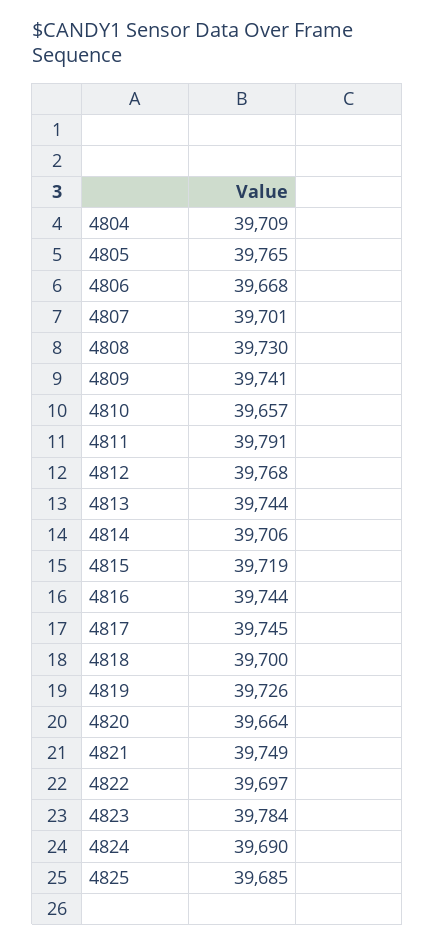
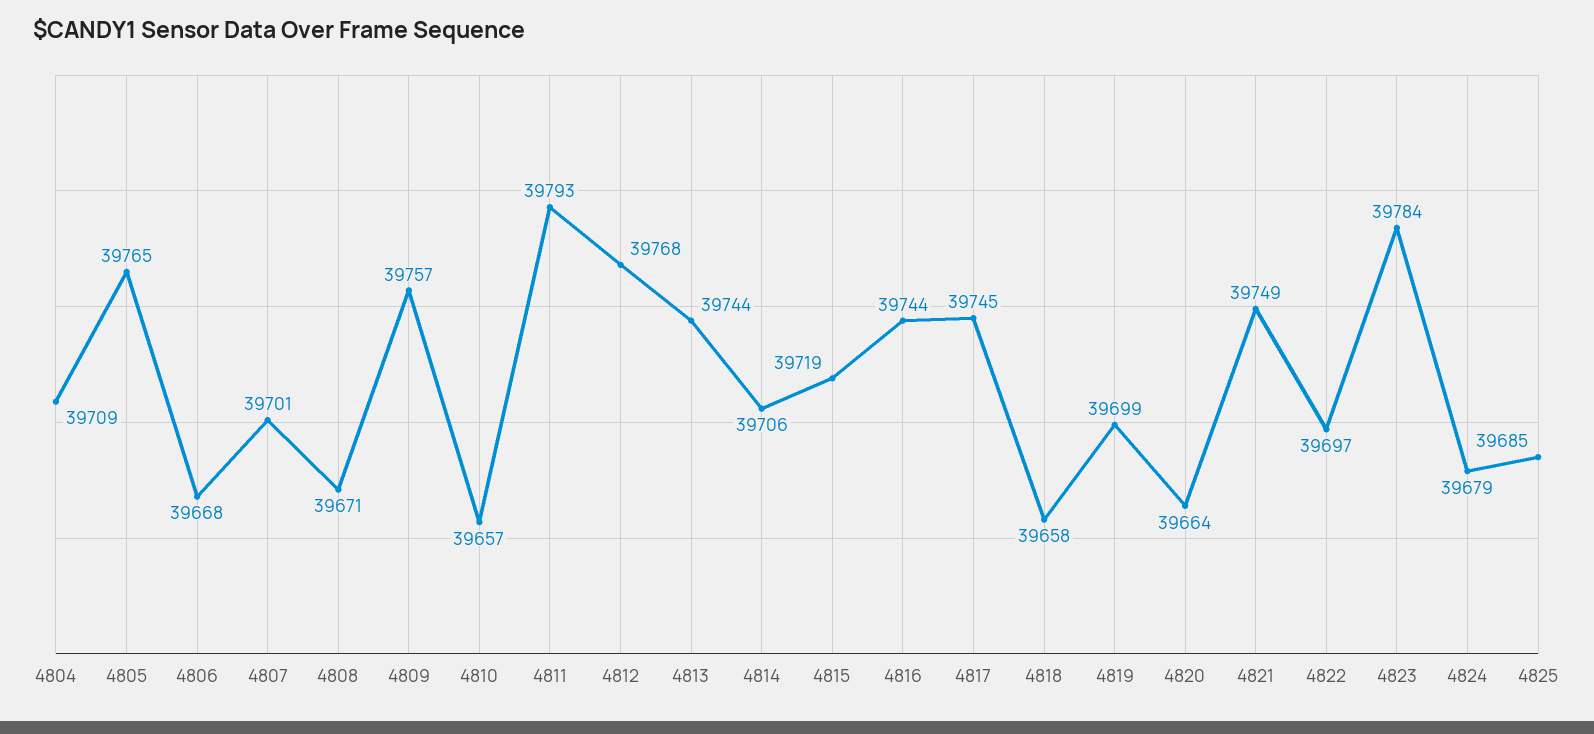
4808: 39730 -> 39671
4809: 39741 -> 39757
4811: 39791 -> 39793
4818: 39700 -> 39658
4819: 39726 -> 39699
4824: 39690 -> 39679

